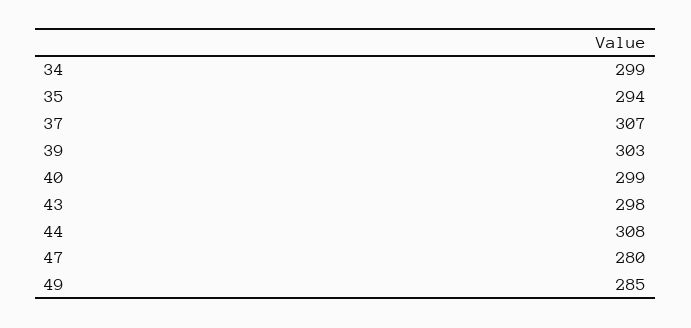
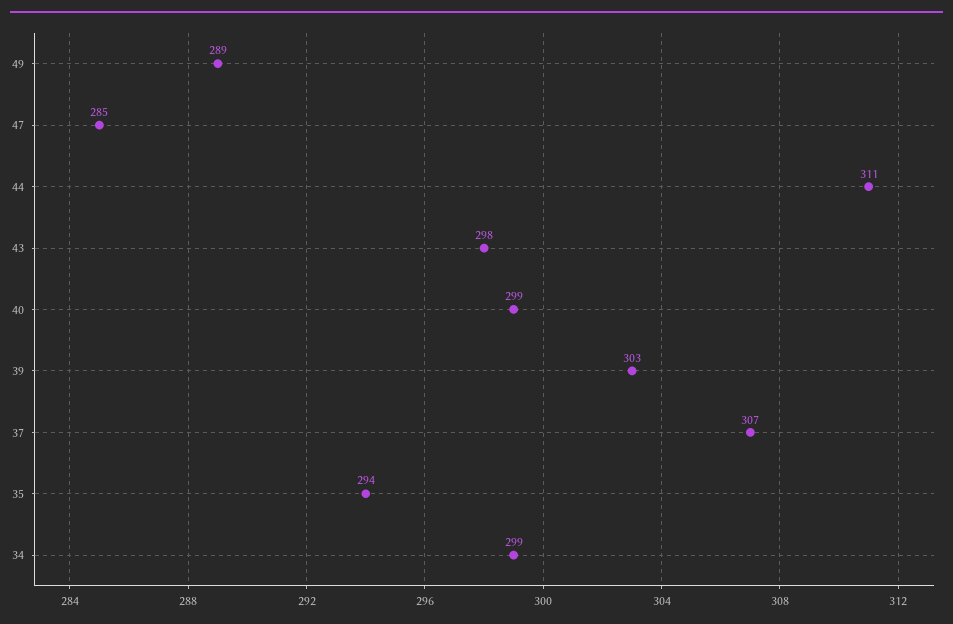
44: 308 -> 311
47: 280 -> 285
49: 285 -> 289

